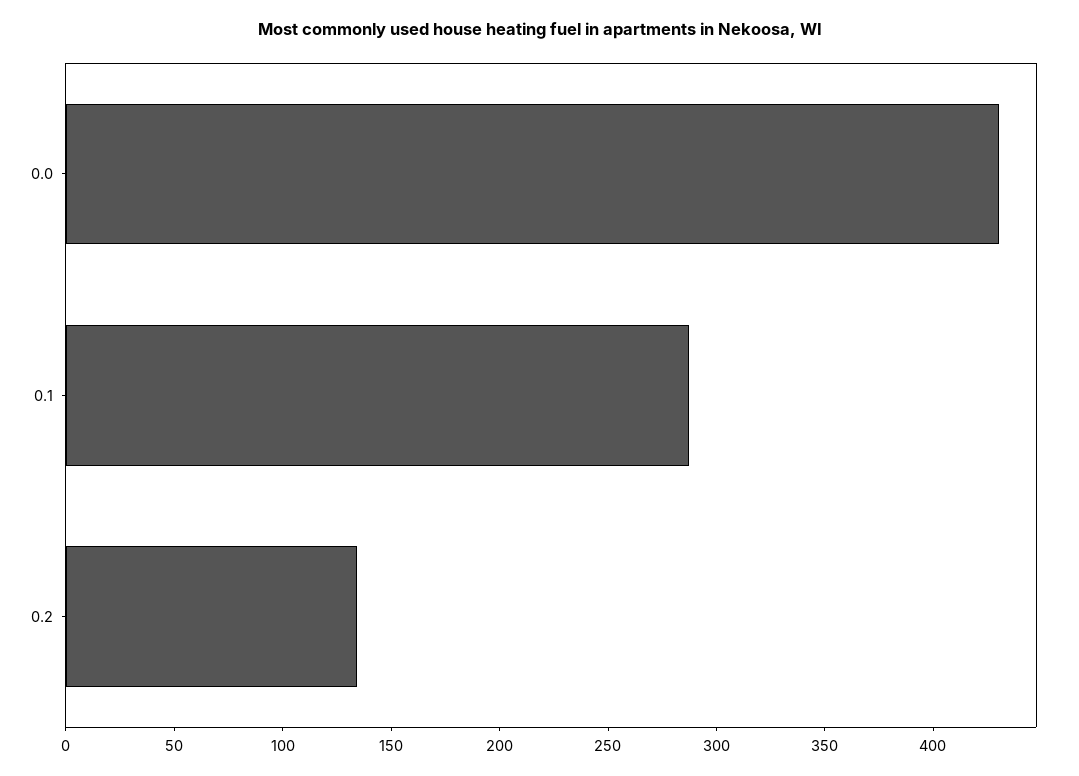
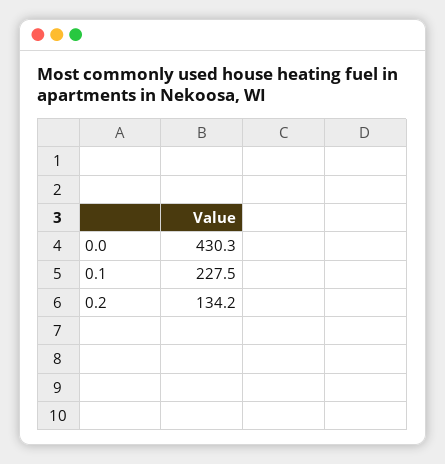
0.1: 290 -> 227.5

